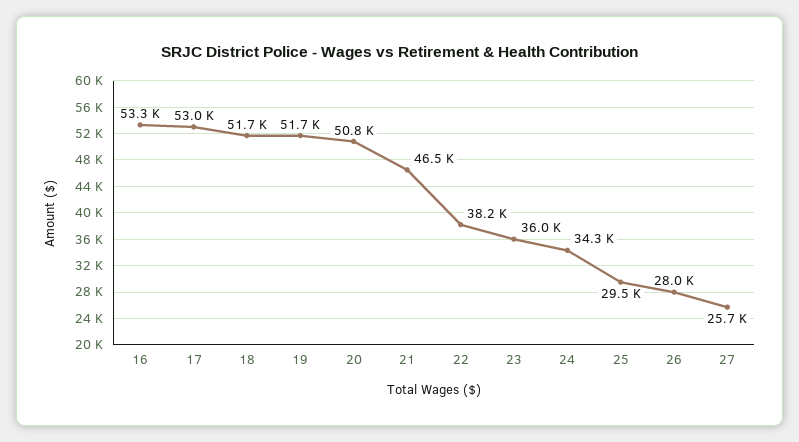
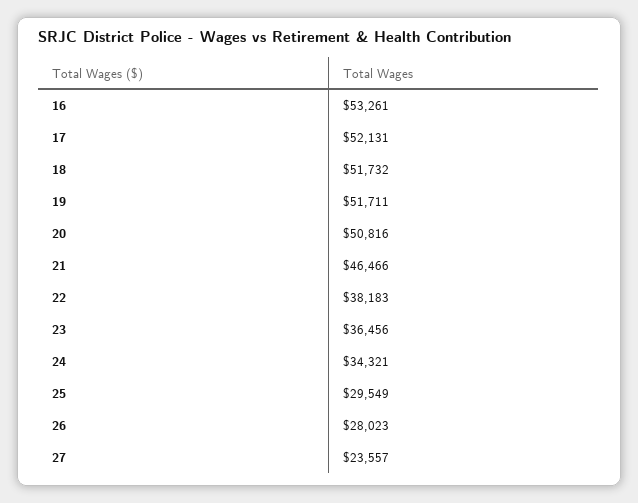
17: 53000 -> 52131
23: 36000 -> 36456
27: 25700 -> 23557

